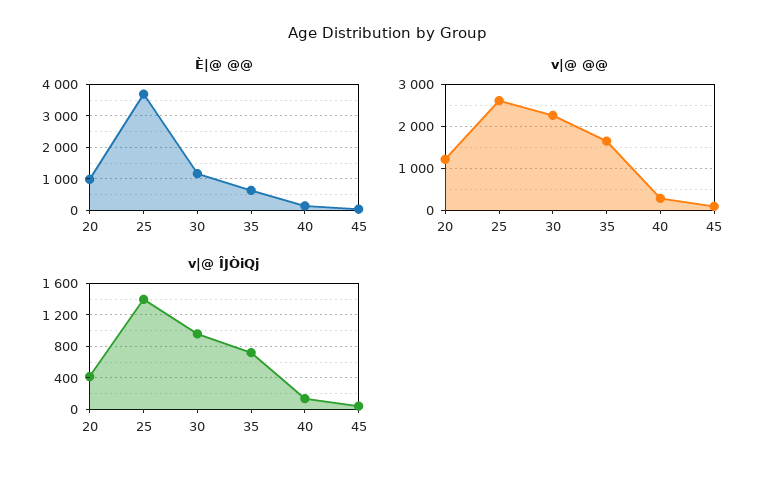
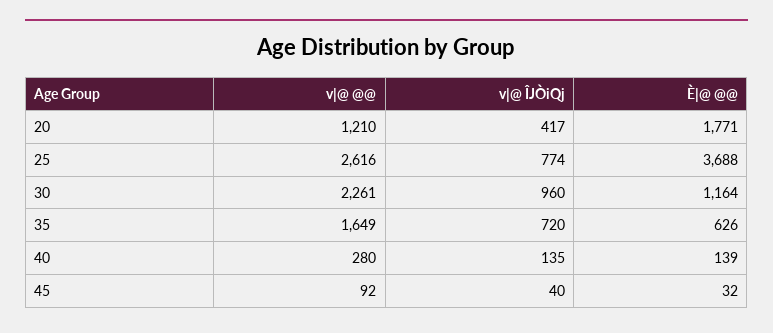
È|@ @@, 20: 1000 -> 1771
v|@ ÎJÒiQj, 25: 1400 -> 774

